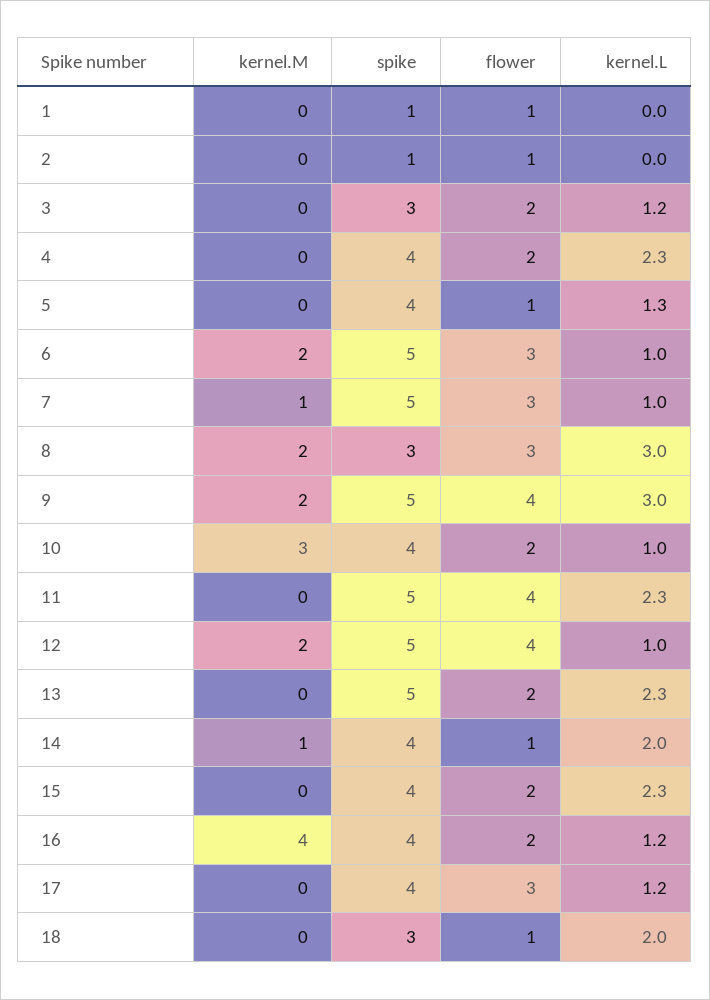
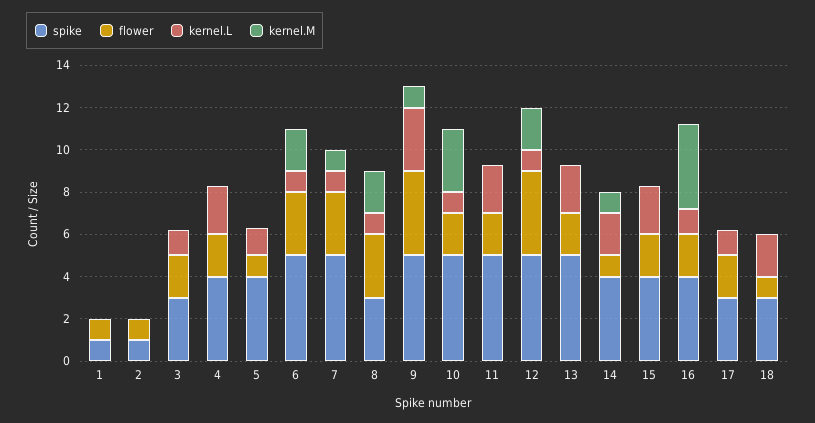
kernel.L, 8: 3 -> 1
kernel.M, 9: 2 -> 1
spike, 10: 4 -> 5
flower, 11: 4 -> 2
spike, 17: 4 -> 3
flower, 17: 3 -> 2

